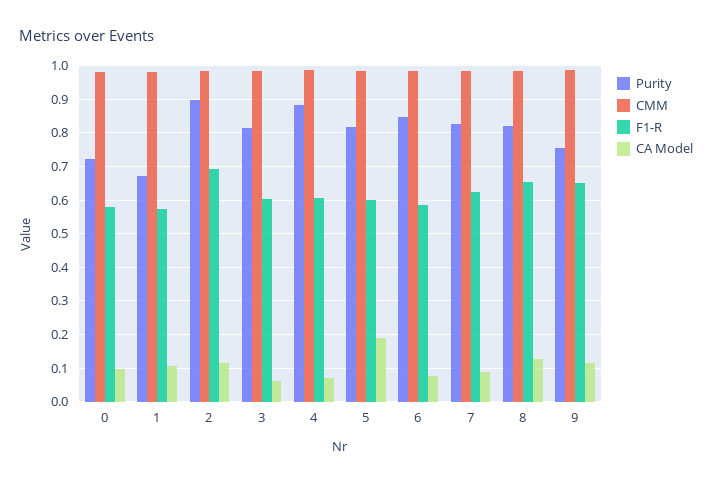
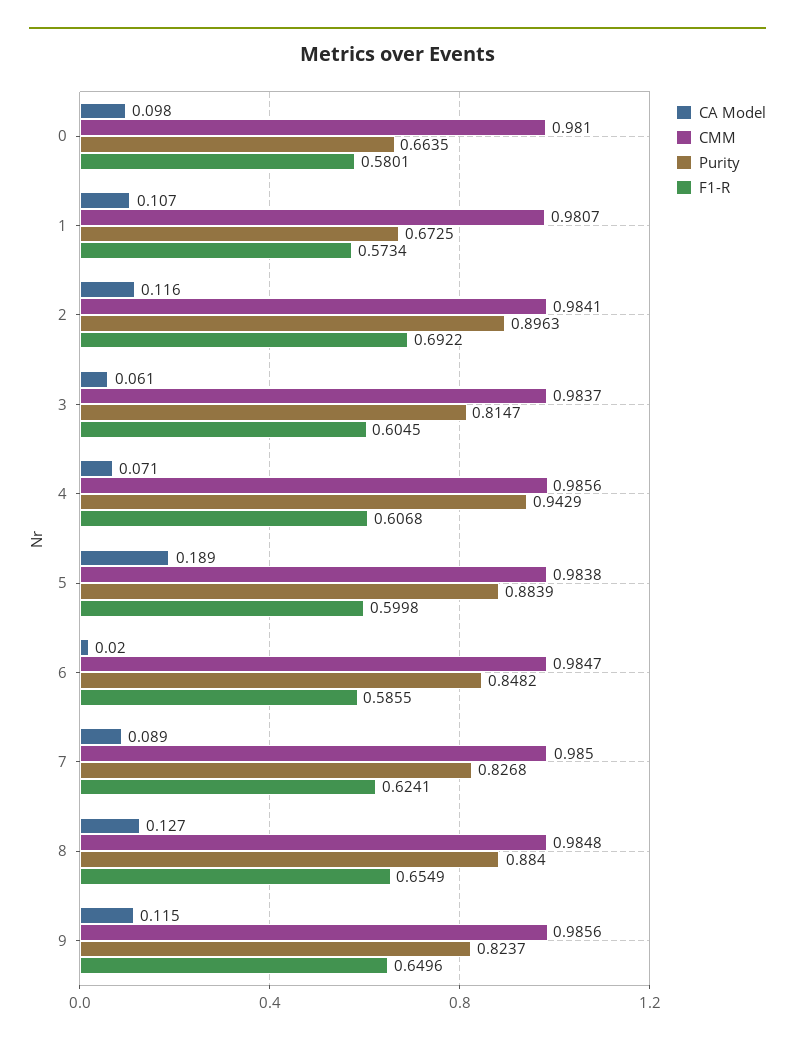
Purity, 0: 0.72 -> 0.6635
Purity, 4: 0.88 -> 0.9429
Purity, 5: 0.82 -> 0.8839
CA Model, 6: 0.08 -> 0.02
Purity, 8: 0.82 -> 0.884
Purity, 9: 0.76 -> 0.8237

